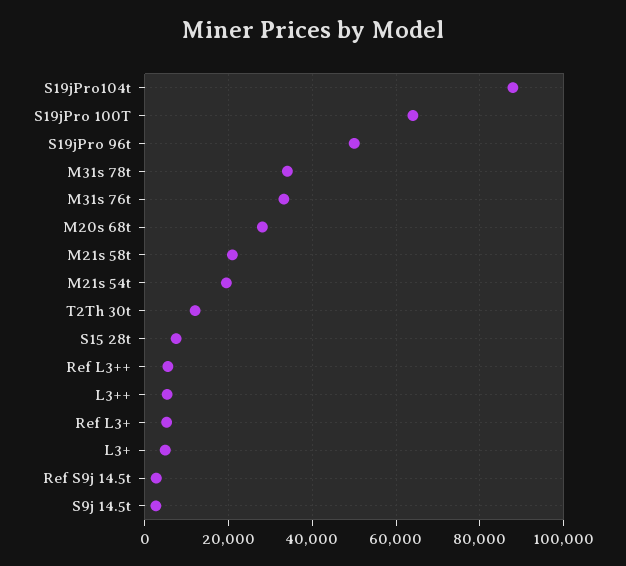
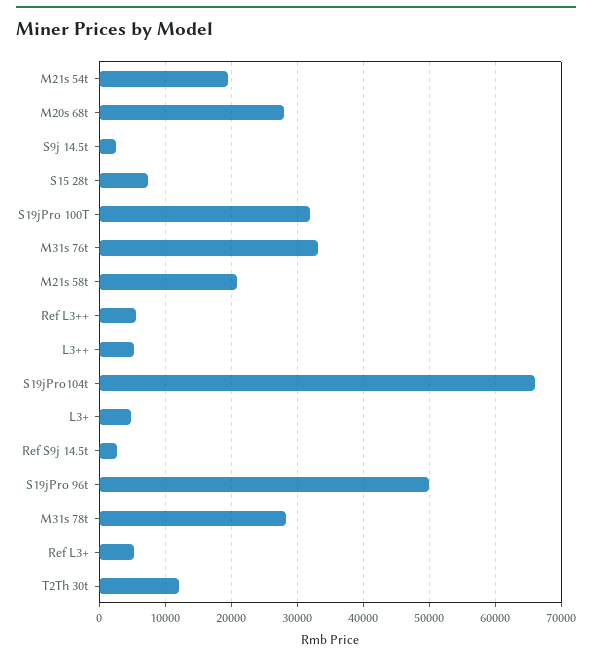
S19jPro104t: 88000 -> 66000
S19jPro 100T: 64000 -> 32000
M31s 78t: 34000 -> 28000

